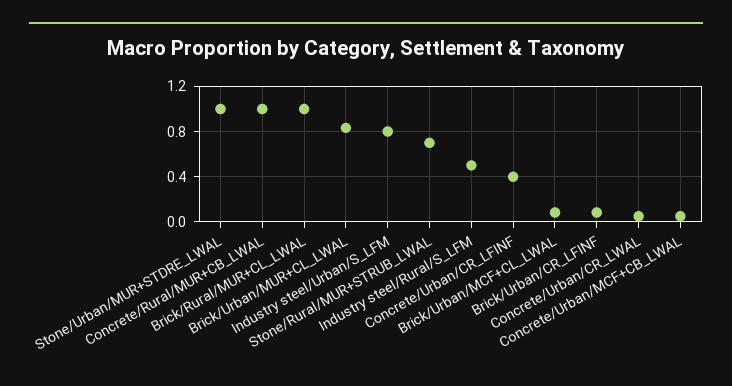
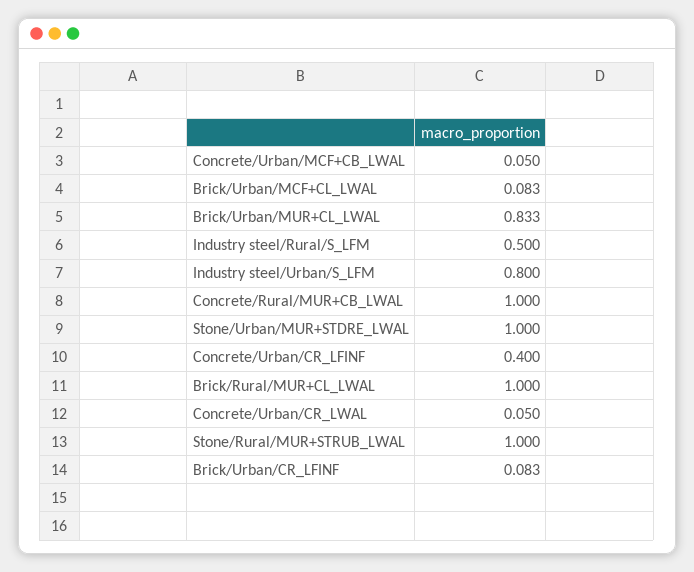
Stone/Rural/MUR+STRUB_LWAL: 0.7 -> 1

